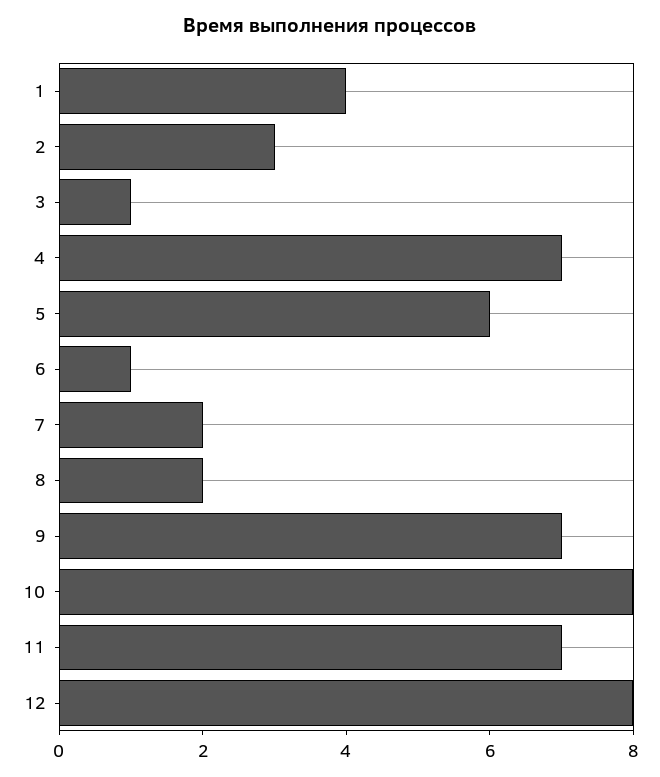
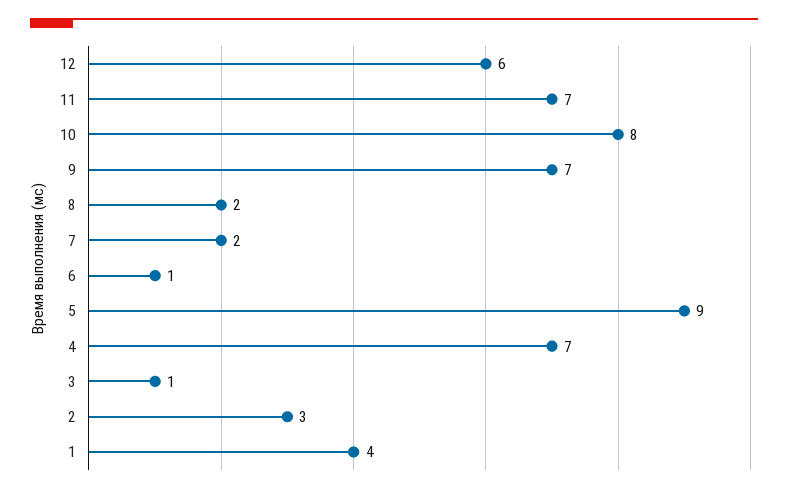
5: 6 -> 9
12: 8 -> 6

